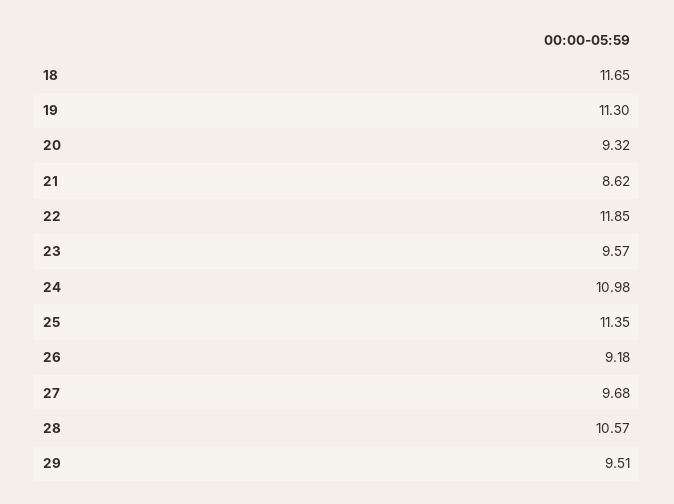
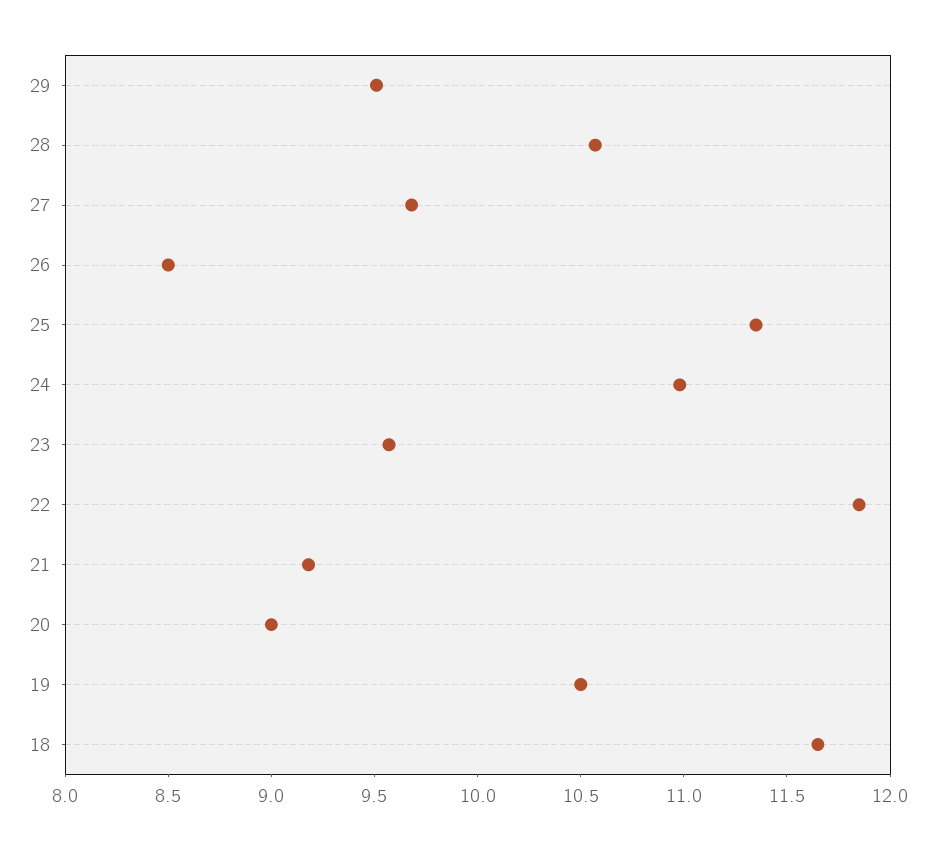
19: 11.3 -> 10.5
20: 9.32 -> 9
21: 8.62 -> 9.2
26: 9.18 -> 8.5

